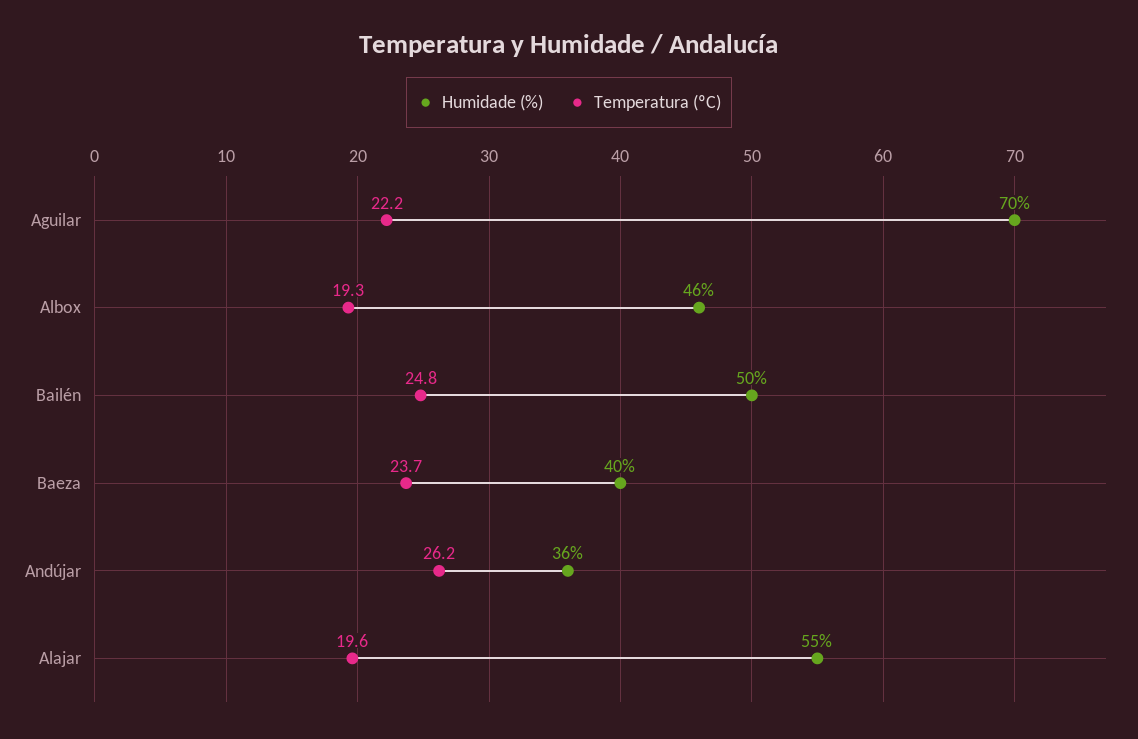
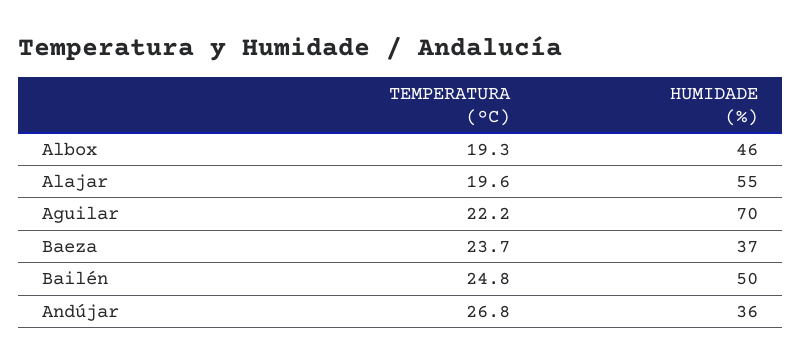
Humidade (%), Baeza: 40 -> 37
Temperatura (ºC), Andújar: 26.2 -> 26.8

